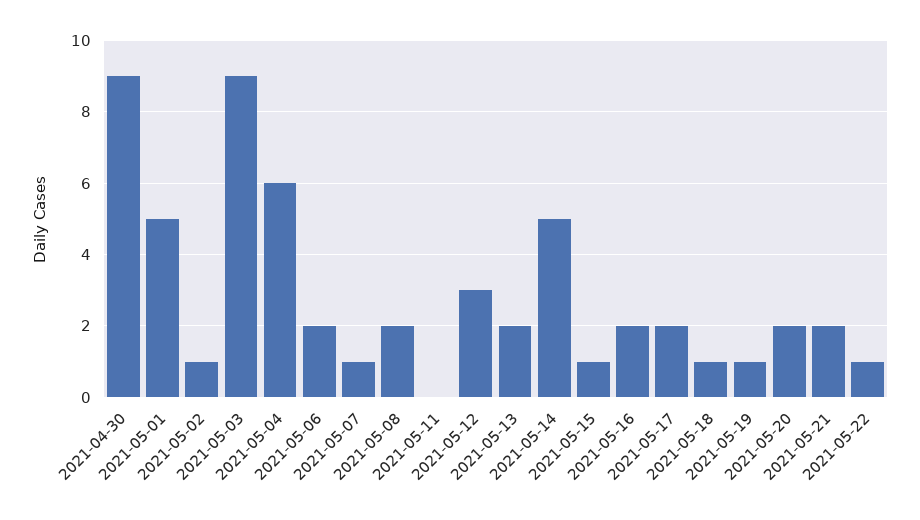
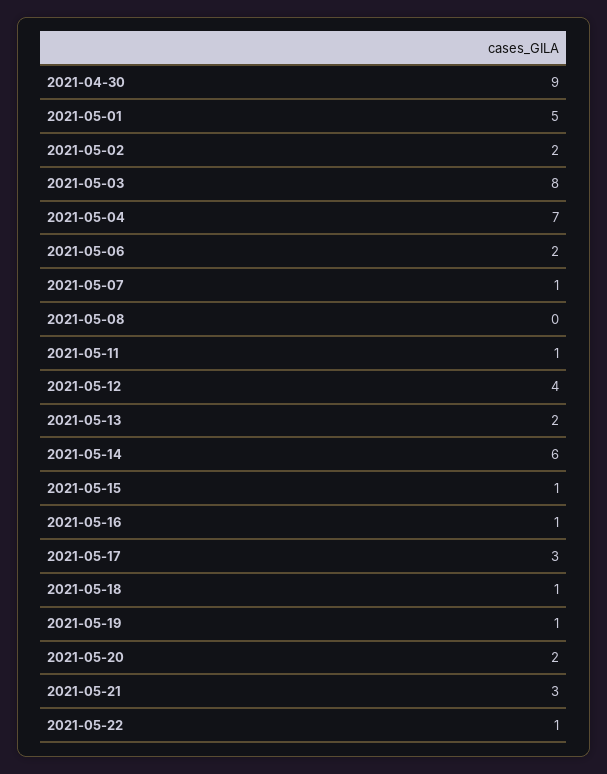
2021-05-02: 1 -> 2
2021-05-03: 9 -> 8
2021-05-04: 6 -> 7
2021-05-08: 2 -> 0
2021-05-11: 0 -> 1
2021-05-12: 3 -> 4
2021-05-14: 5 -> 6
2021-05-16: 2 -> 1
2021-05-17: 2 -> 3
2021-05-21: 2 -> 3

